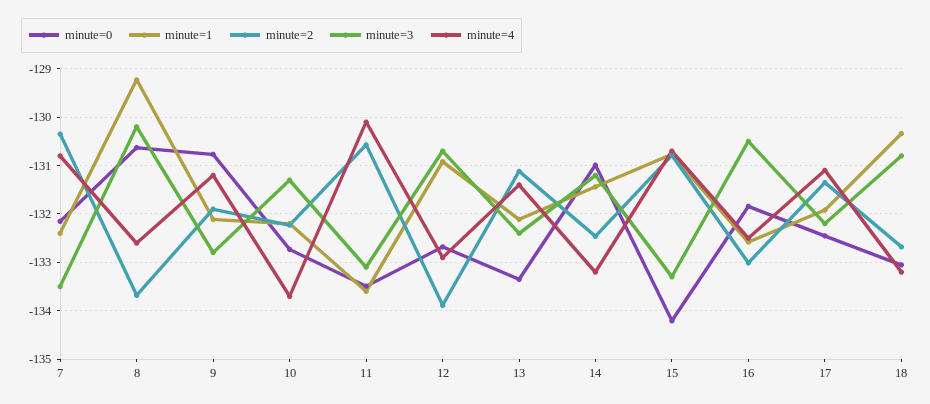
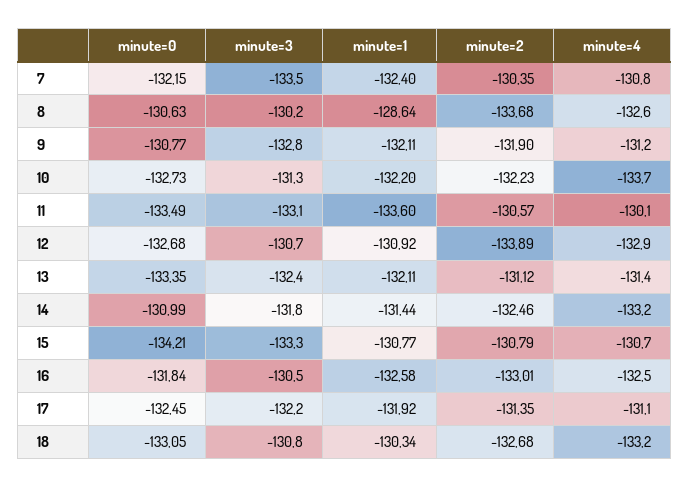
minute=1, 8: -129.2 -> -128.64
minute=3, 14: -131.2 -> -131.8

